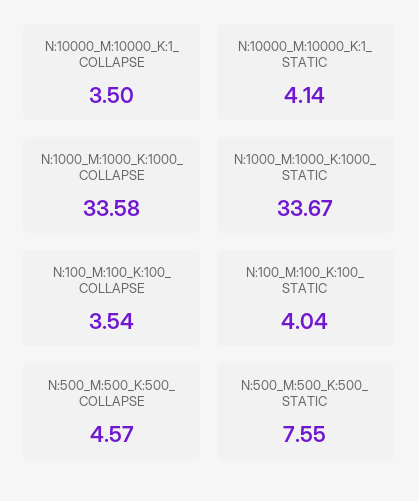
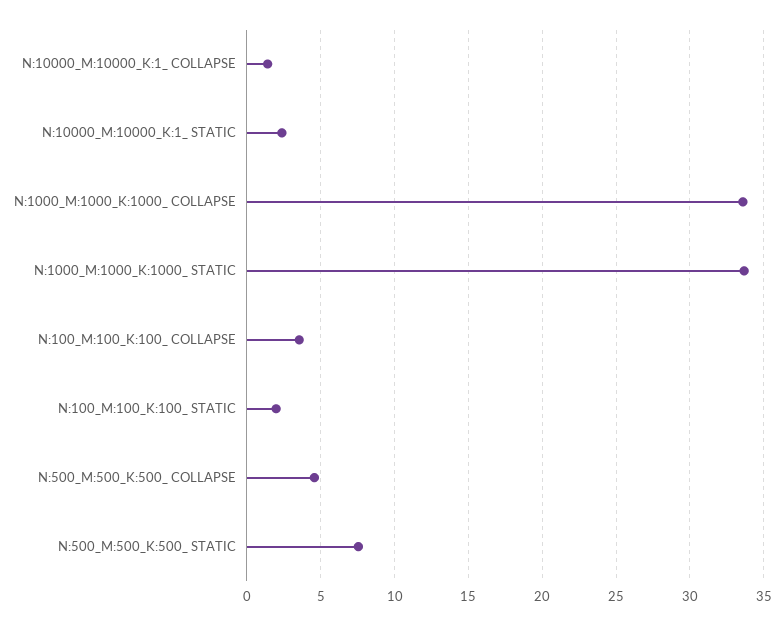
N:10000_M:10000_K:1_ COLLAPSE: 3.5 -> 1.5
N:10000_M:10000_K:1_ STATIC: 4.14 -> 2.5
N:100_M:100_K:100_ STATIC: 4.04 -> 2

